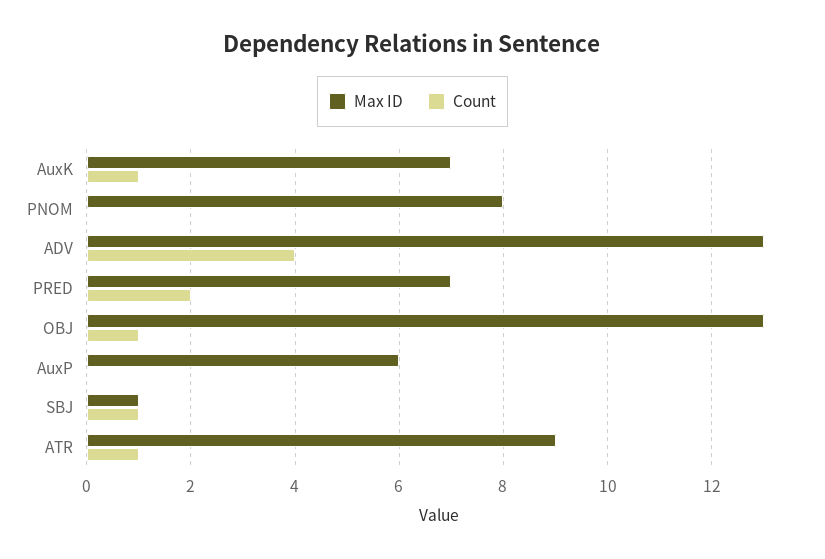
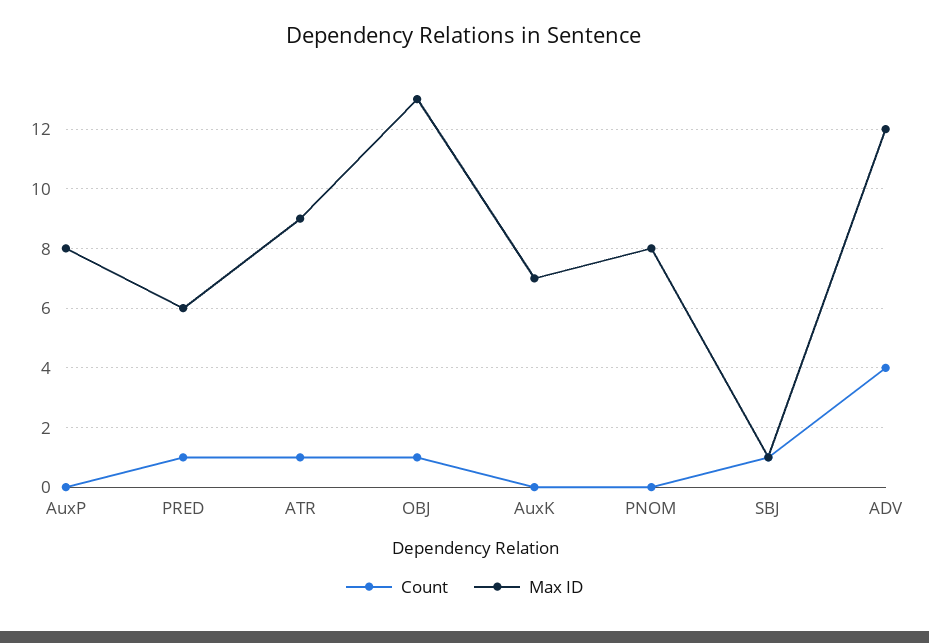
Count, AuxK: 1 -> 0
Max ID, ADV: 13 -> 12
Max ID, PRED: 7 -> 6
Count, PRED: 2 -> 1
Max ID, AuxP: 6 -> 8

